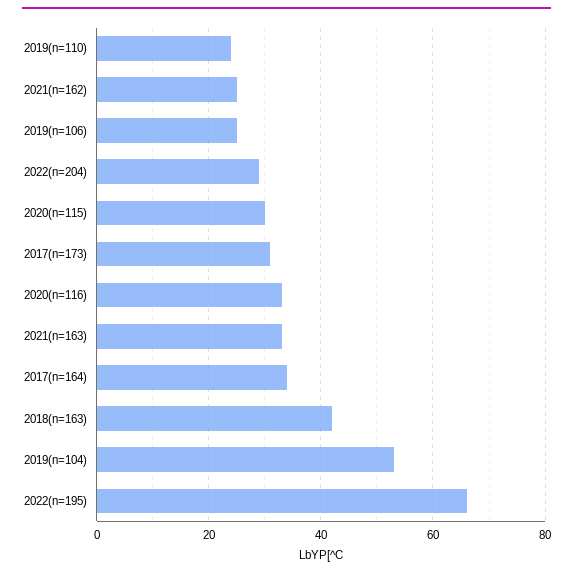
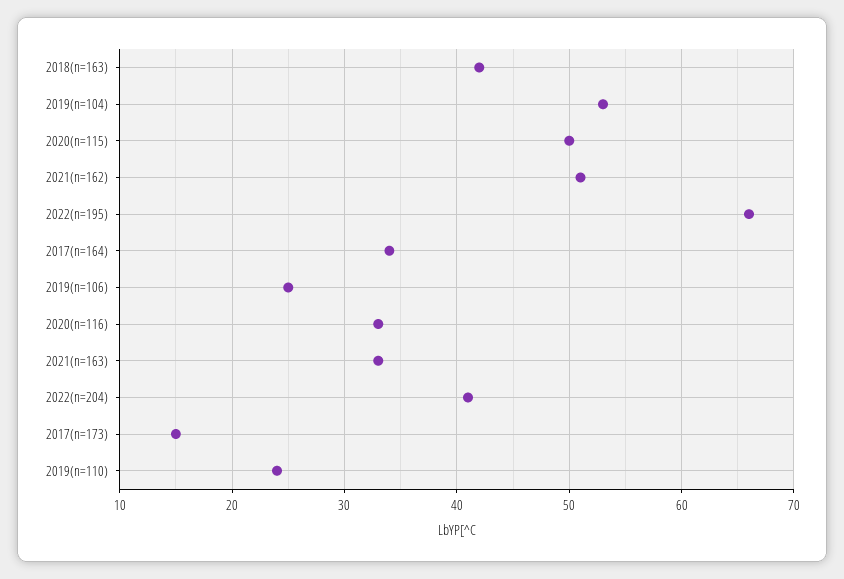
2021(n=162): 25 -> 51
2022(n=204): 30 -> 41
2020(n=115): 30 -> 50
2017(n=173): 30 -> 15

